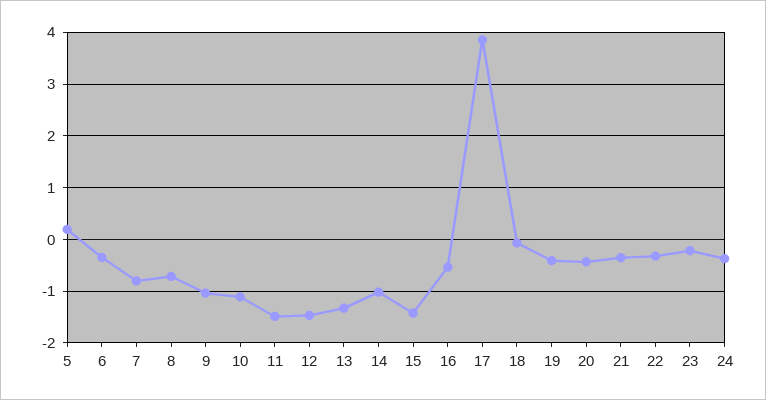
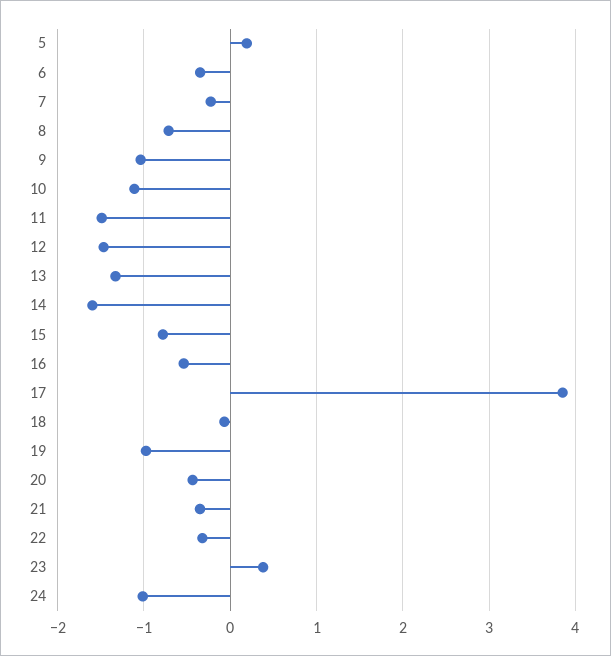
7: -0.8 -> -0.2
14: -1 -> -1.6
15: -1.4 -> -0.8
19: -0.4 -> -1
23: -0.2 -> 0.4
24: -0.4 -> -1

